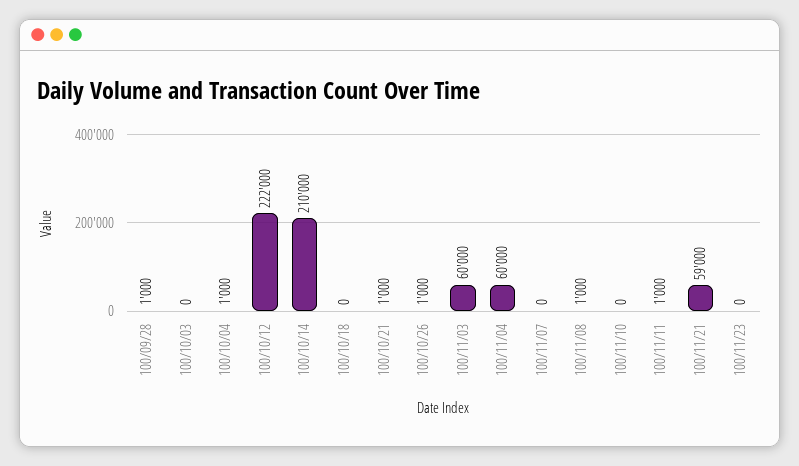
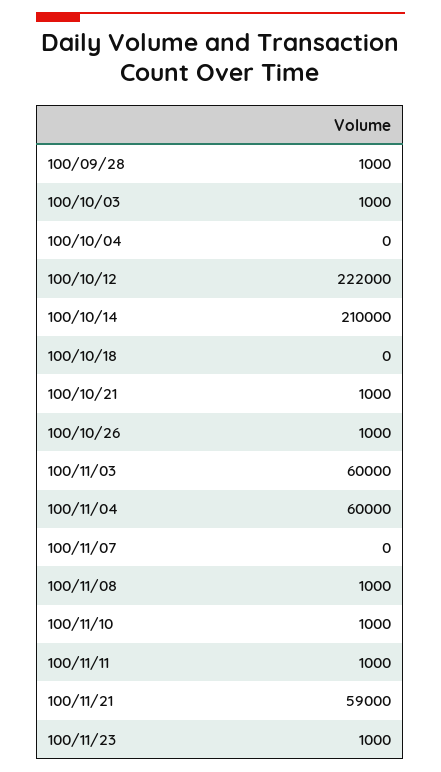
100/10/03: 0 -> 1000
100/10/04: 1000 -> 0
100/11/10: 0 -> 1000
100/11/23: 0 -> 1000

